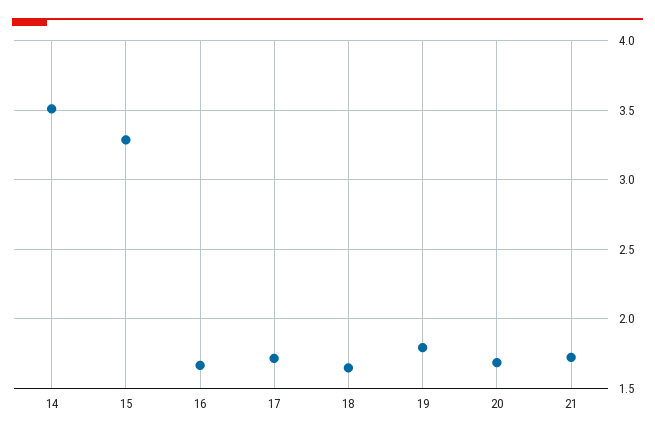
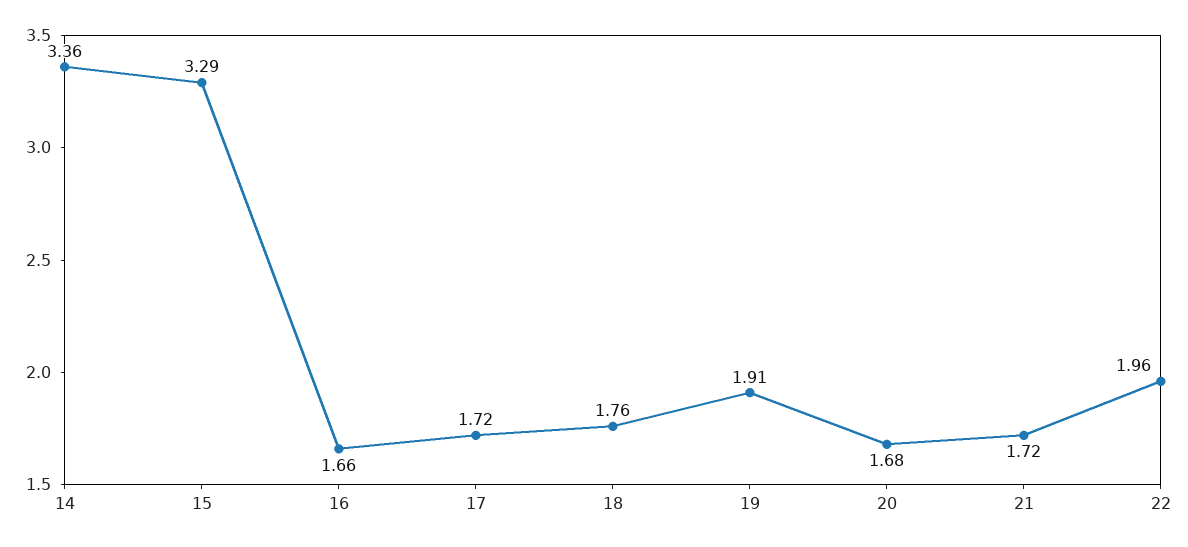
14: 3.5 -> 3.36
18: 1.65 -> 1.76
19: 1.8 -> 1.91
22: none -> 1.96

